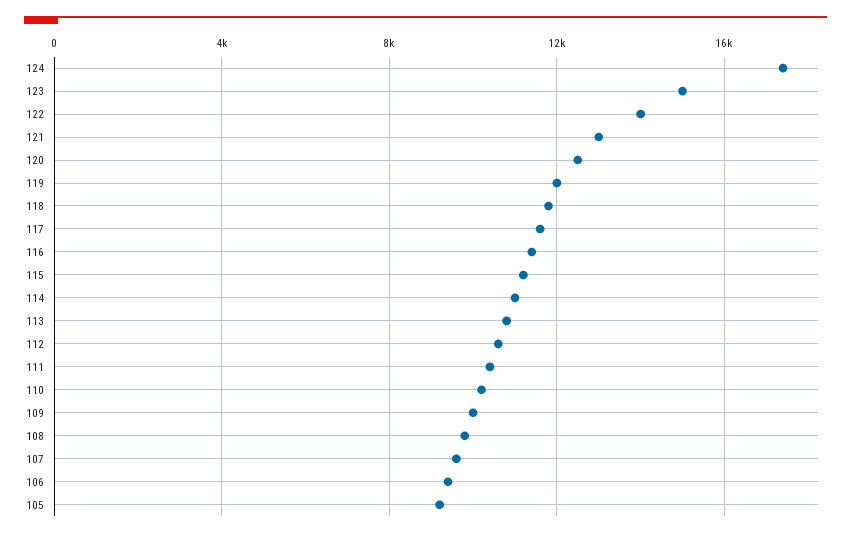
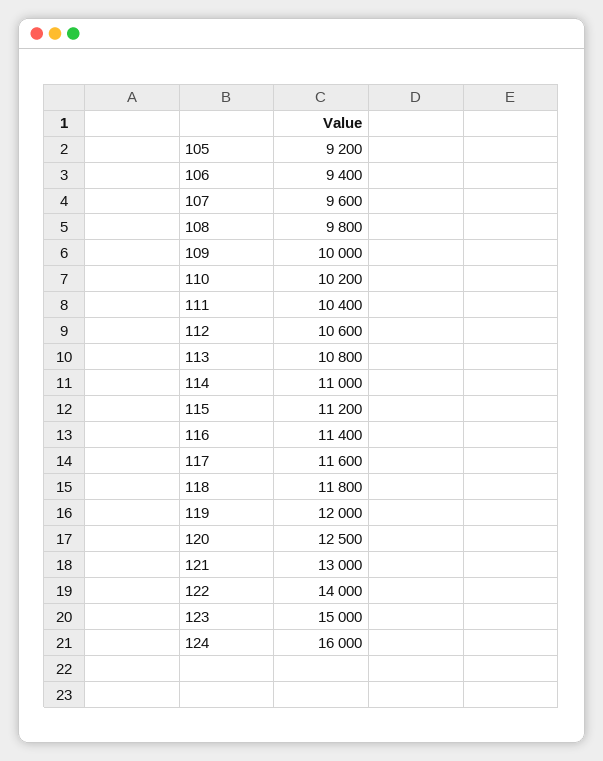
124: 17500 -> 16000

